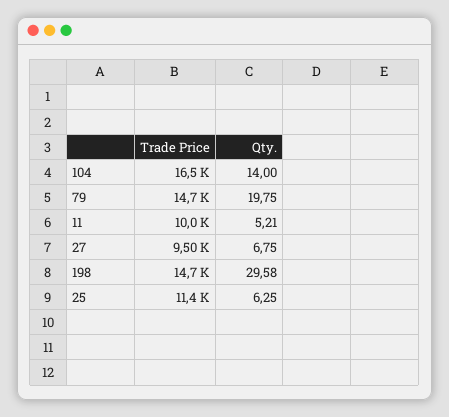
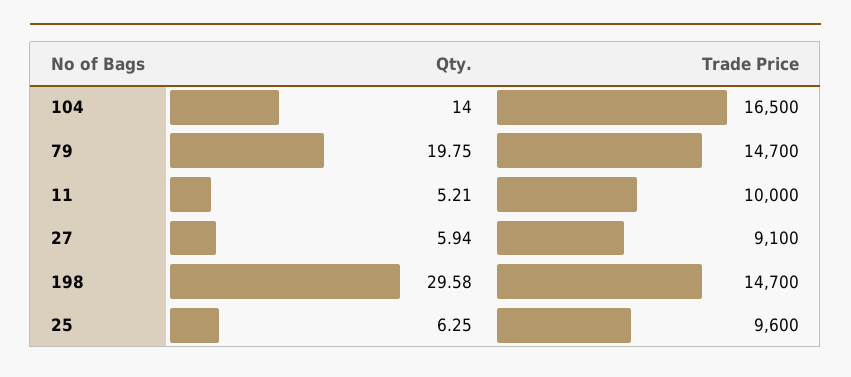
Trade Price, 27: 9500 -> 9100
Qty., 27: 6.75 -> 5.94
Trade Price, 25: 11400 -> 9600

